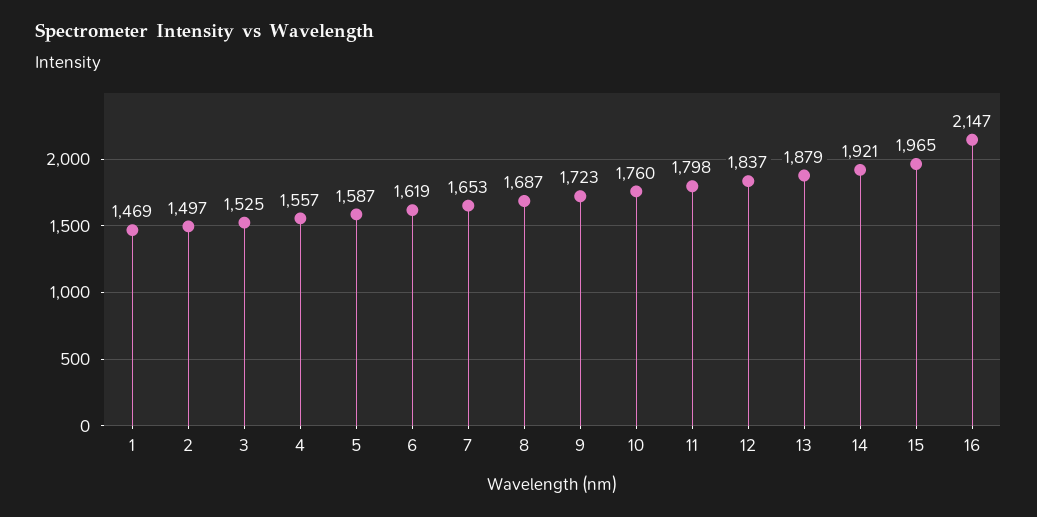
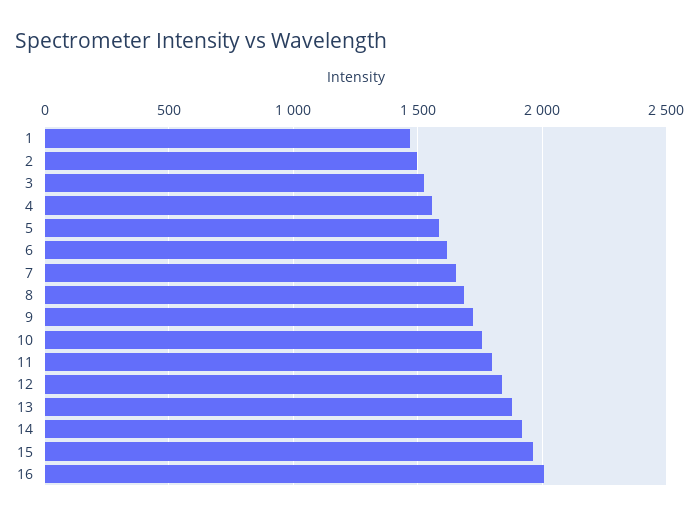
16: 2147 -> 2000

